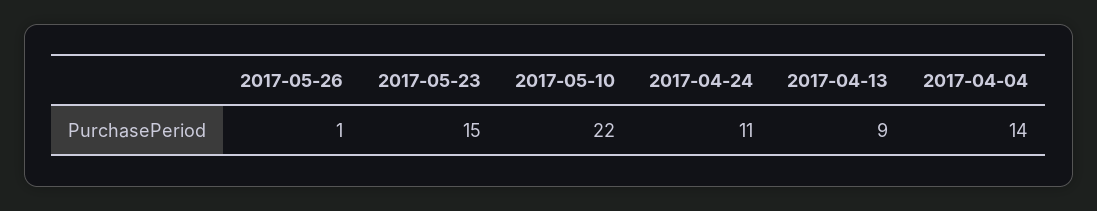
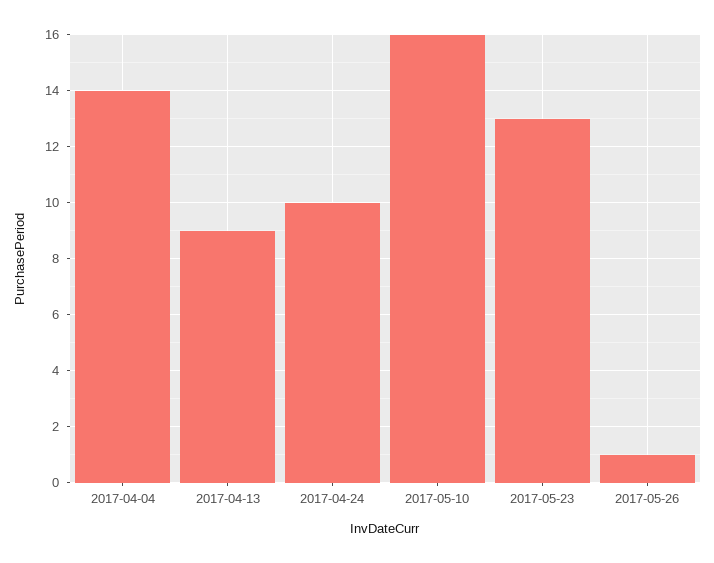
2017-05-23: 15 -> 13
2017-05-10: 22 -> 16
2017-04-24: 11 -> 10

